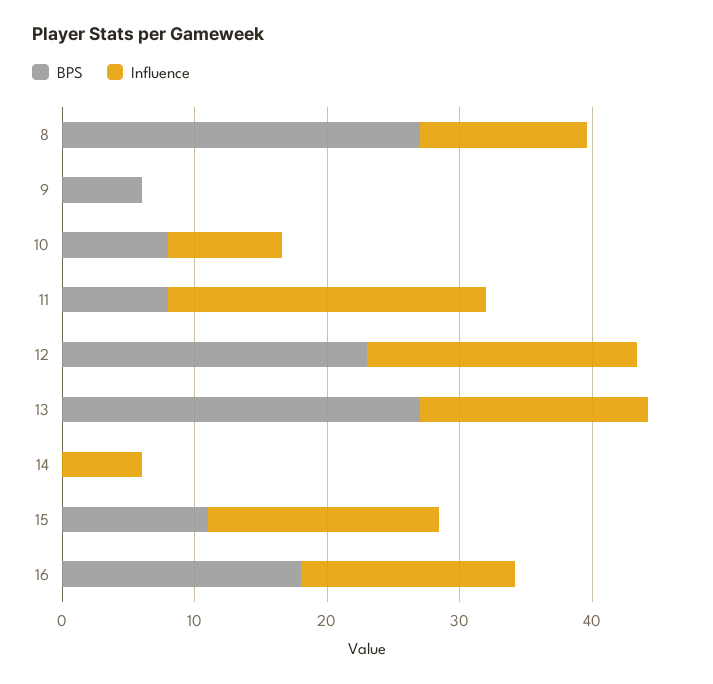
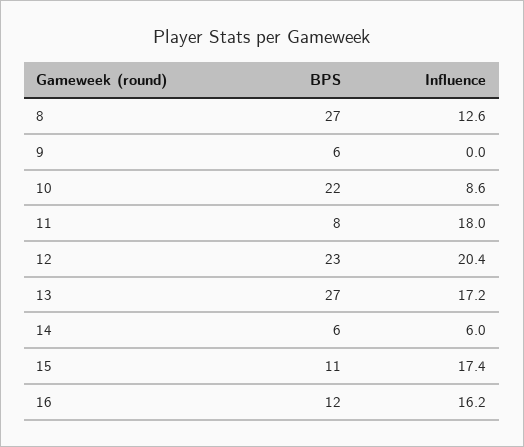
BPS, 10: 8 -> 22
Influence, 11: 24 -> 18
BPS, 14: 0 -> 6
BPS, 16: 18 -> 12

